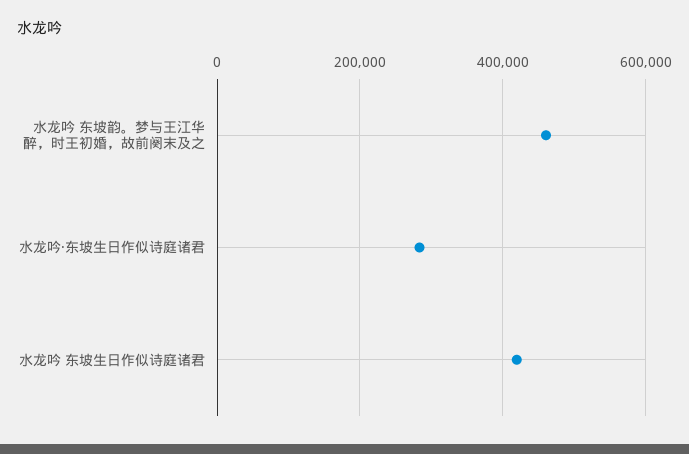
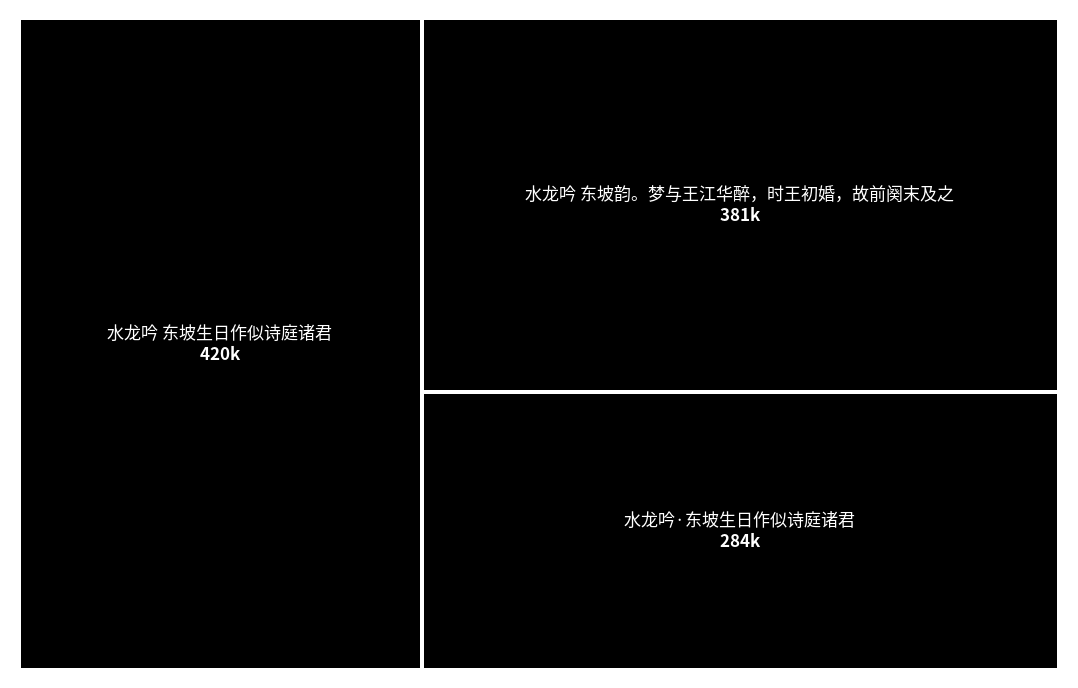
水龙吟 东坡韵。梦与王江华醉，时王初婚，故前阕末及之: 460000 -> 381000

